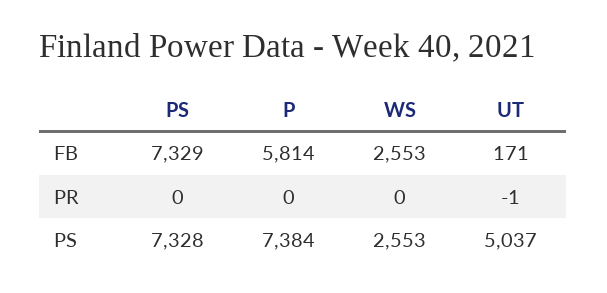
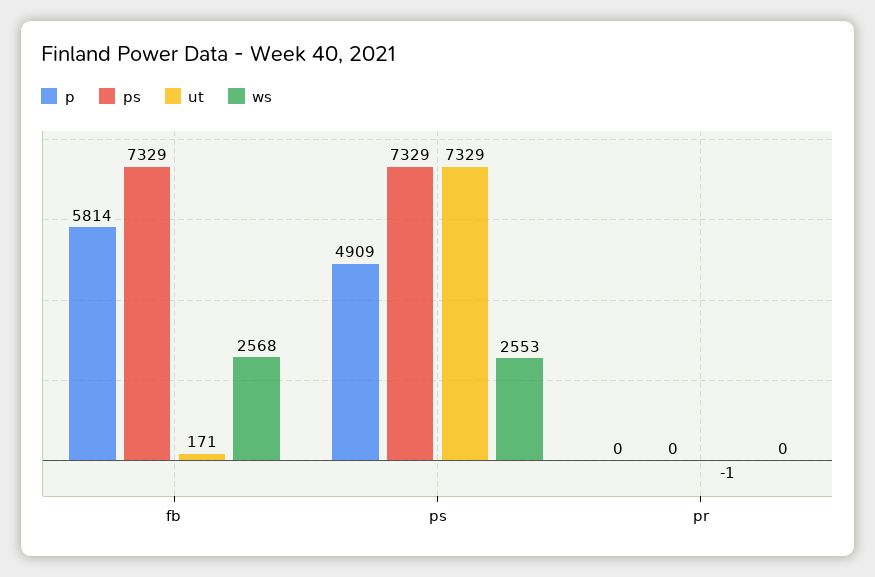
WS, FB: 2553 -> 2568
PS, PS: 7328 -> 7329
P, PS: 7384 -> 4909
UT, PS: 5037 -> 7329

